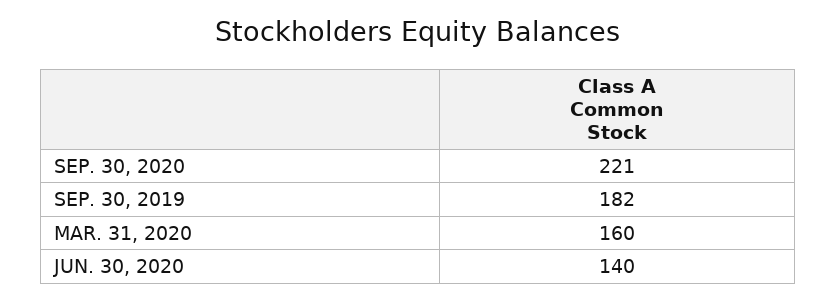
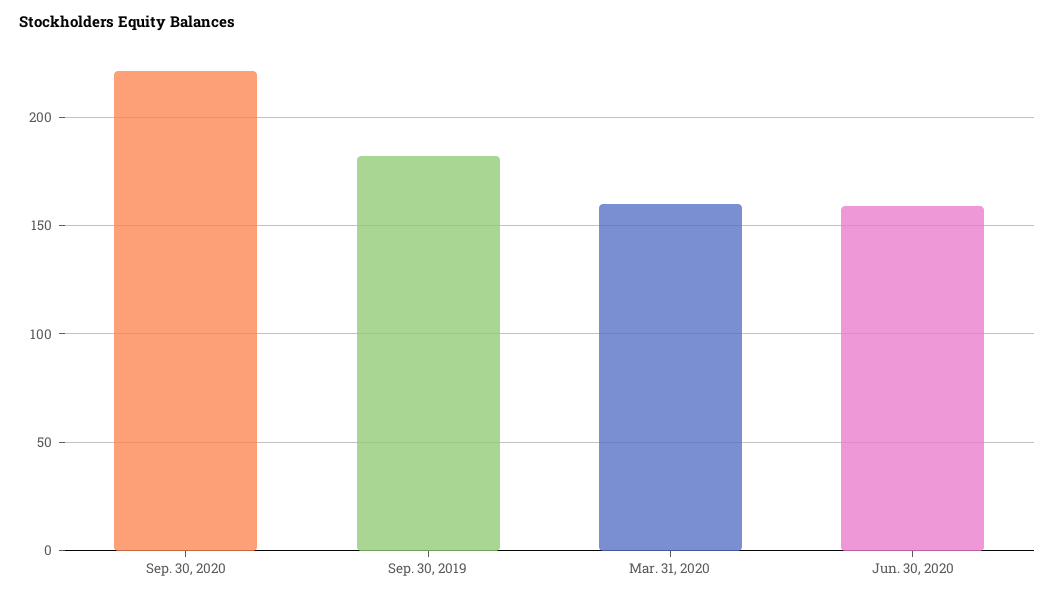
JUN. 30, 2020: 140 -> 160

